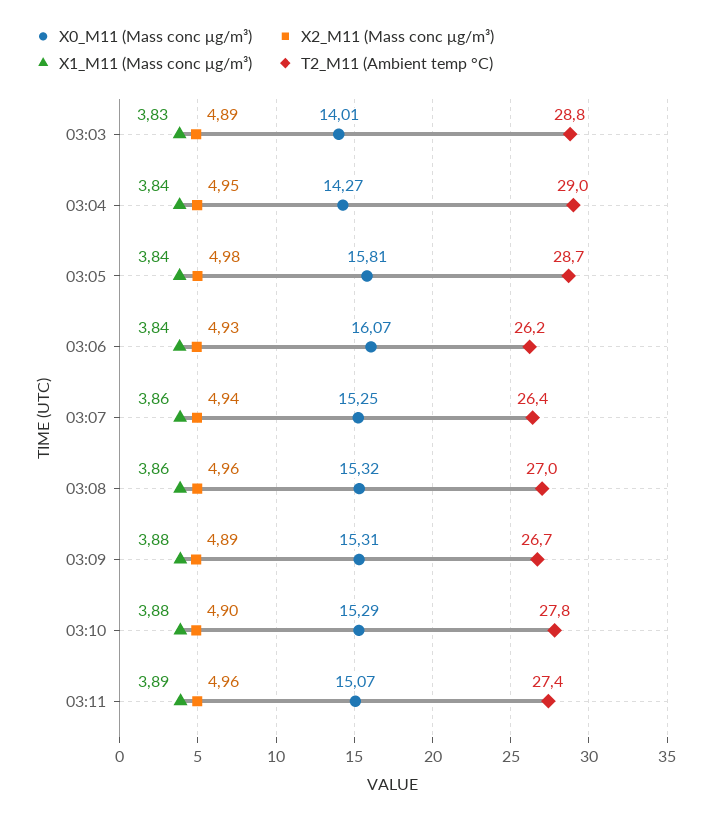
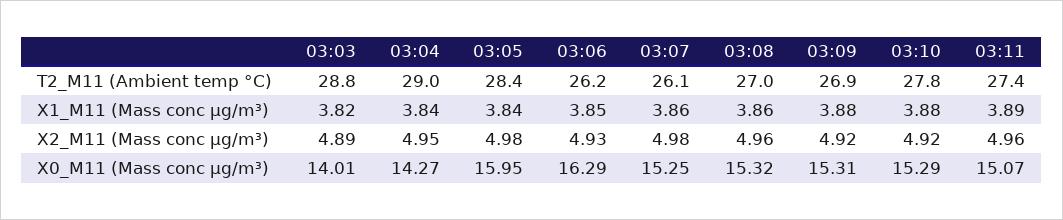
X1_M11 (Mass conc μg/m³), 03:03: 3.83 -> 3.82
X0_M11 (Mass conc μg/m³), 03:05: 15.81 -> 15.95
T2_M11 (Ambient temp °C), 03:05: 28.7 -> 28.4
X0_M11 (Mass conc μg/m³), 03:06: 16.07 -> 16.29
X1_M11 (Mass conc μg/m³), 03:06: 3.84 -> 3.85
X2_M11 (Mass conc μg/m³), 03:07: 4.94 -> 4.98
T2_M11 (Ambient temp °C), 03:07: 26.4 -> 26.1
X2_M11 (Mass conc μg/m³), 03:09: 4.89 -> 4.92
T2_M11 (Ambient temp °C), 03:09: 26.7 -> 26.9
X2_M11 (Mass conc μg/m³), 03:10: 4.9 -> 4.92

